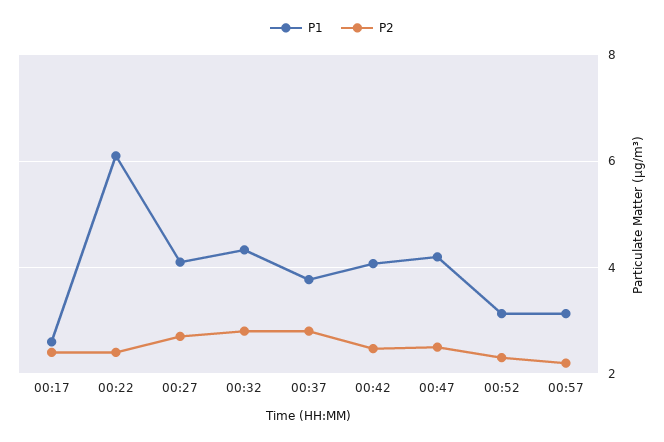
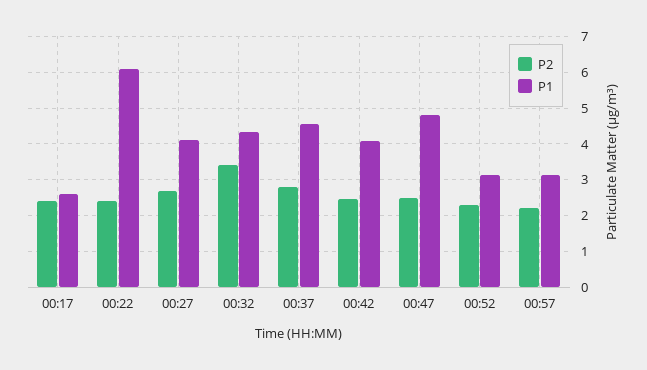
P2, 00:32: 2.8 -> 3.4
P1, 00:37: 3.8 -> 4.6
P1, 00:47: 4.2 -> 4.8

